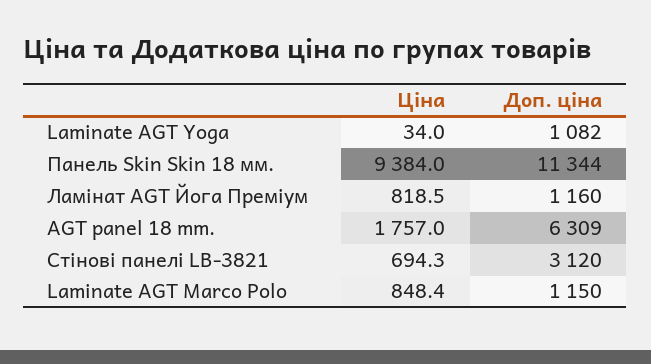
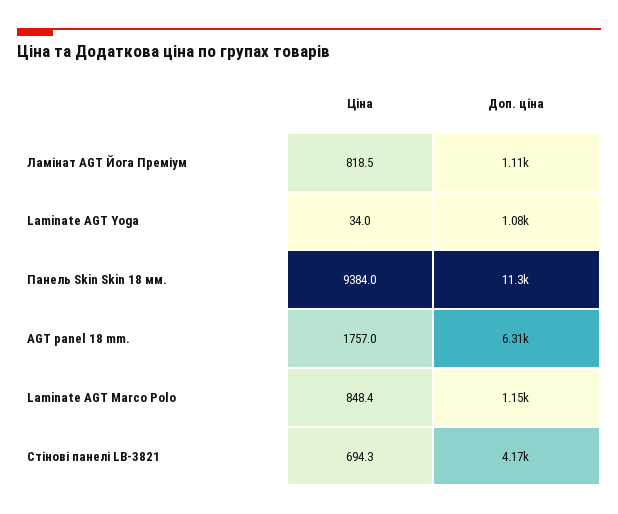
Доп. ціна, Ламінат AGT Йога Преміум: 1160 -> 1110
Доп. ціна, Стінові панелі LB-3821: 3120 -> 4170

